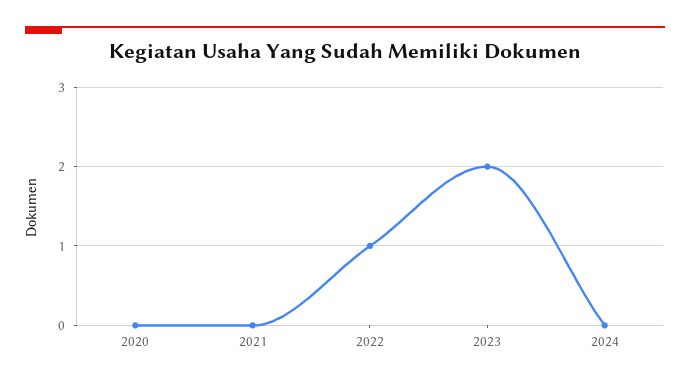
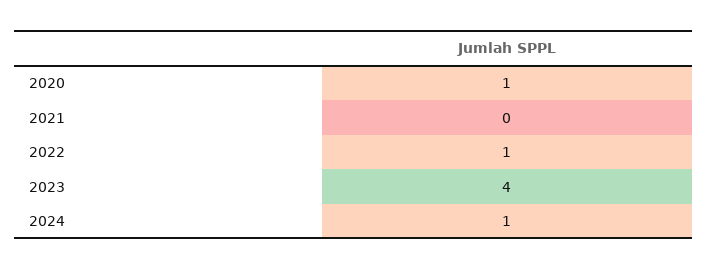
2020: 0 -> 1
2023: 2 -> 4
2024: 0 -> 1

